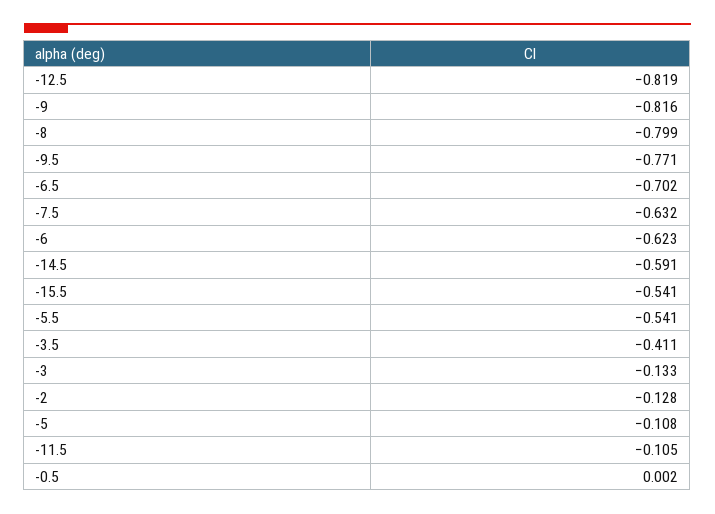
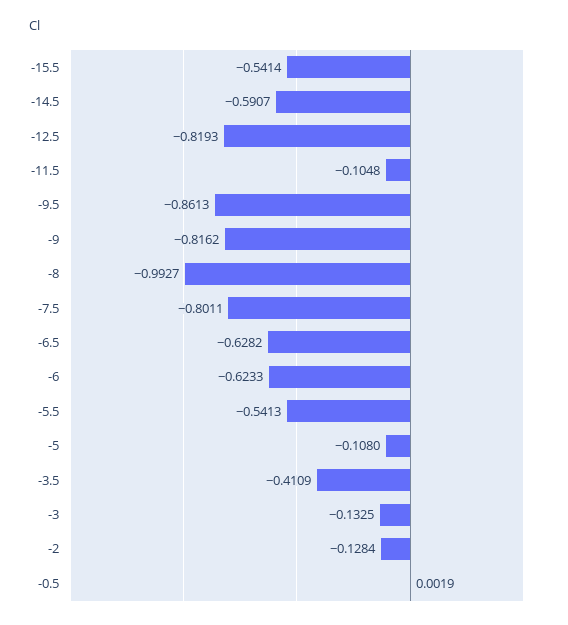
-8: -0.799 -> -0.9927
-9.5: -0.771 -> -0.8613
-6.5: -0.702 -> -0.6282
-7.5: -0.632 -> -0.8011

